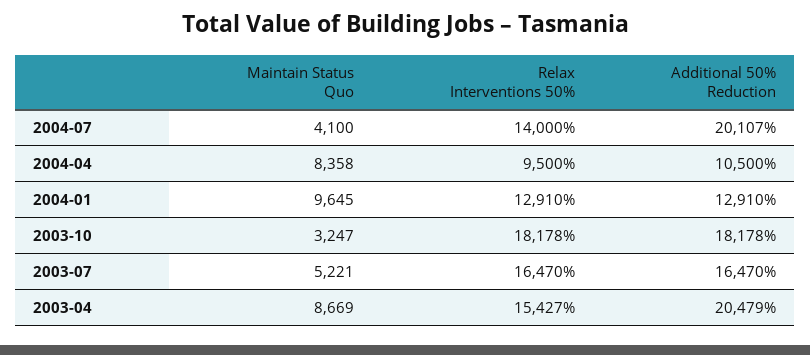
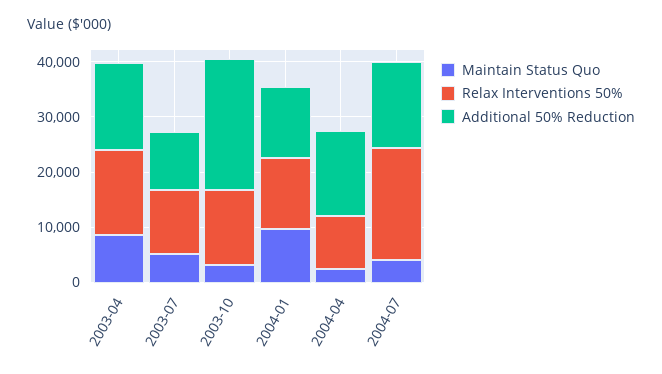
Relax Interventions 50%, 2004-07: 14000 -> 20000
Additional 50% Reduction, 2004-07: 20107 -> 16000
Maintain Status Quo, 2004-04: 8358 -> 2000
Additional 50% Reduction, 2004-04: 10500 -> 16000
Relax Interventions 50%, 2003-10: 18178 -> 14000
Additional 50% Reduction, 2003-10: 18178 -> 24000
Relax Interventions 50%, 2003-07: 16470 -> 12000
Additional 50% Reduction, 2003-07: 16470 -> 10000
Additional 50% Reduction, 2003-04: 20479 -> 16000

